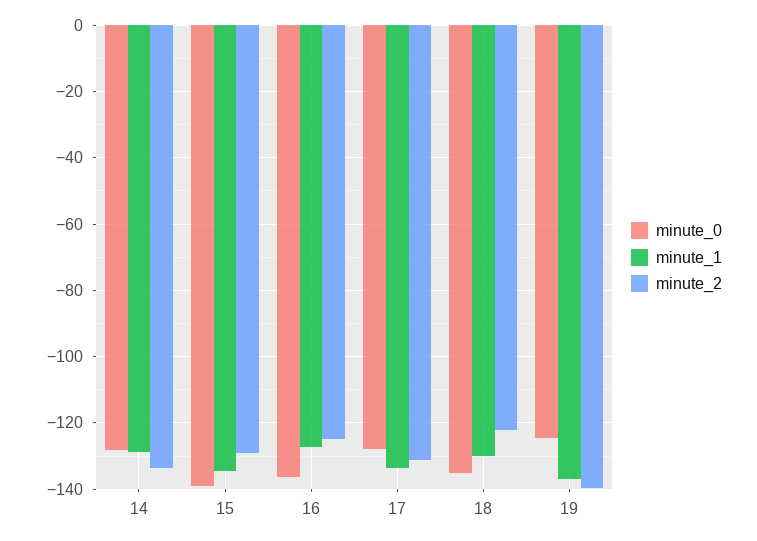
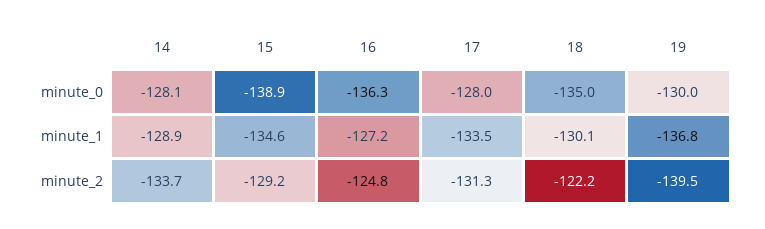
minute_0, 19: -124 -> -130

